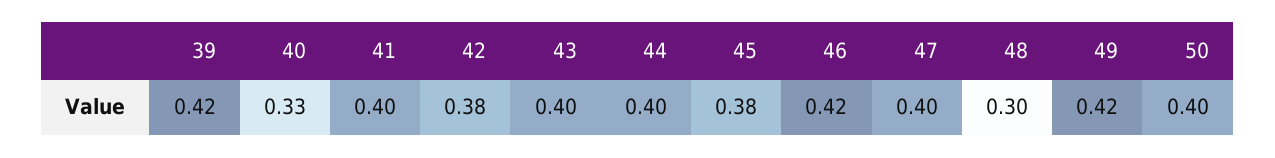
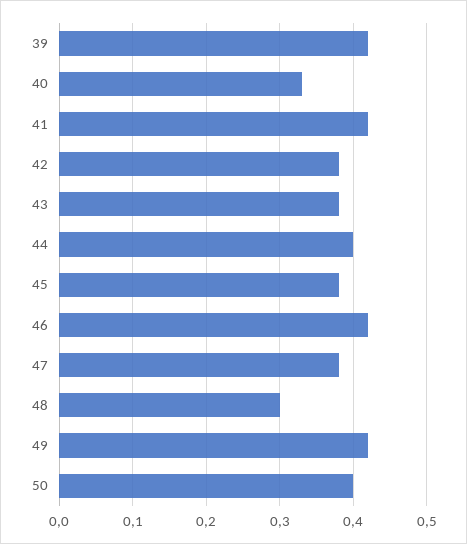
41: 0.4 -> 0.42
43: 0.4 -> 0.38
47: 0.4 -> 0.38

